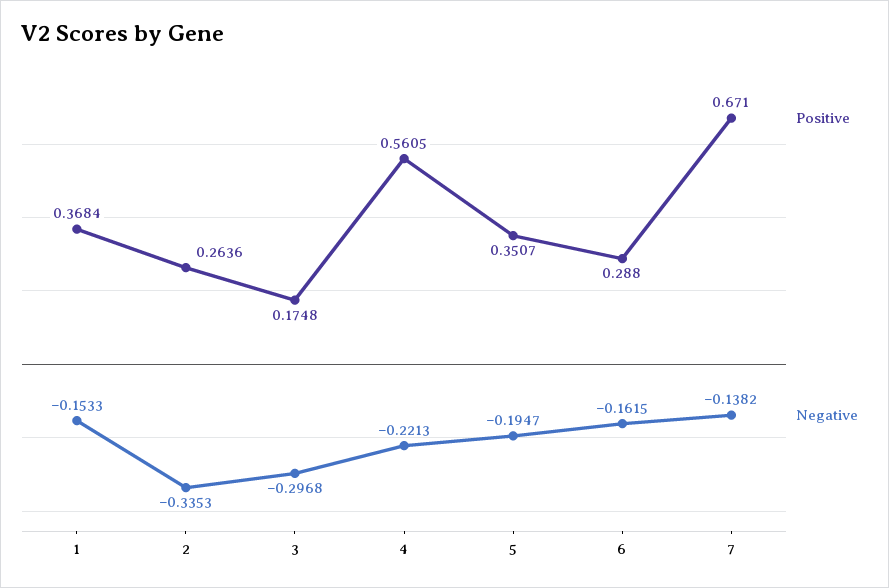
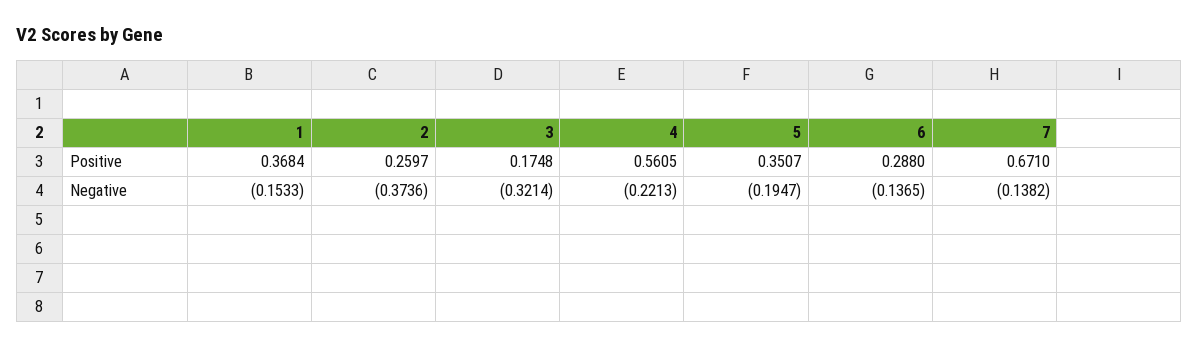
Positive, 2: 0.2636 -> 0.2597
Negative, 2: -0.3353 -> -0.3736
Negative, 3: -0.2968 -> -0.3214
Negative, 6: -0.1615 -> -0.1365

